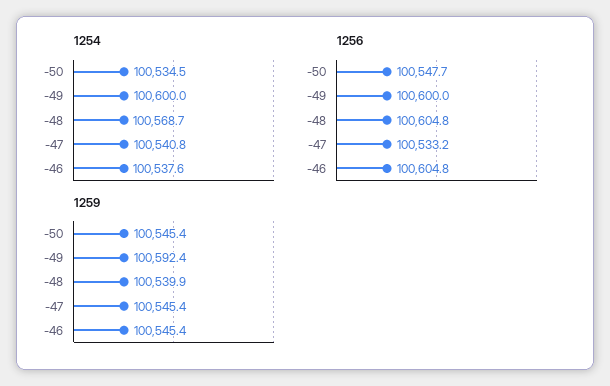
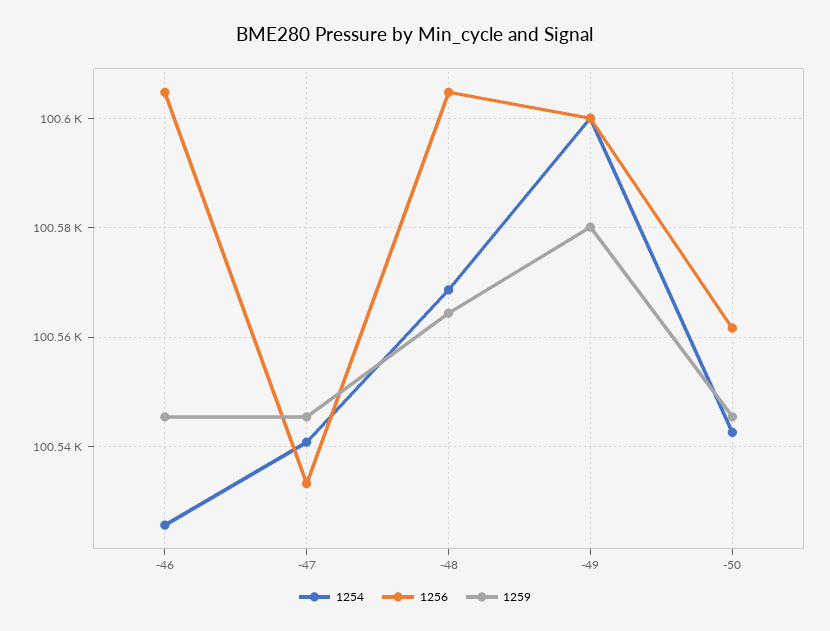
1254, -50: 100534.5 -> 100542
1254, -46: 100537.6 -> 100526
1256, -50: 100547.7 -> 100562
1259, -49: 100592.4 -> 100580
1259, -48: 100539.9 -> 100564

